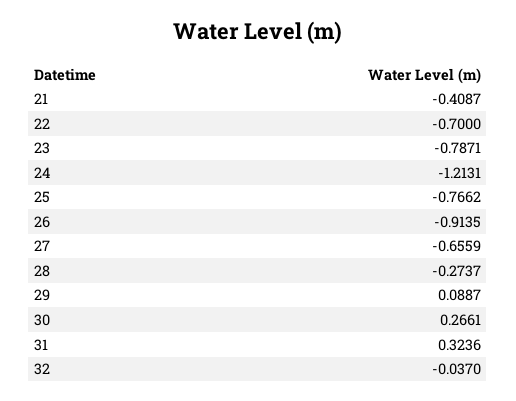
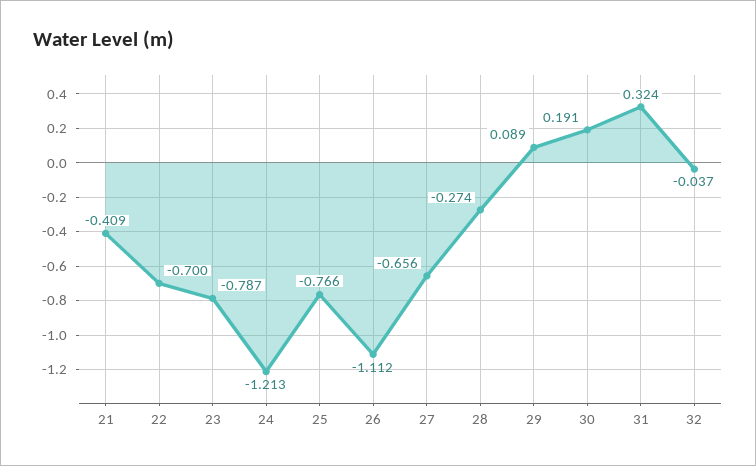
26: -0.9135 -> -1.112
30: 0.2661 -> 0.191

